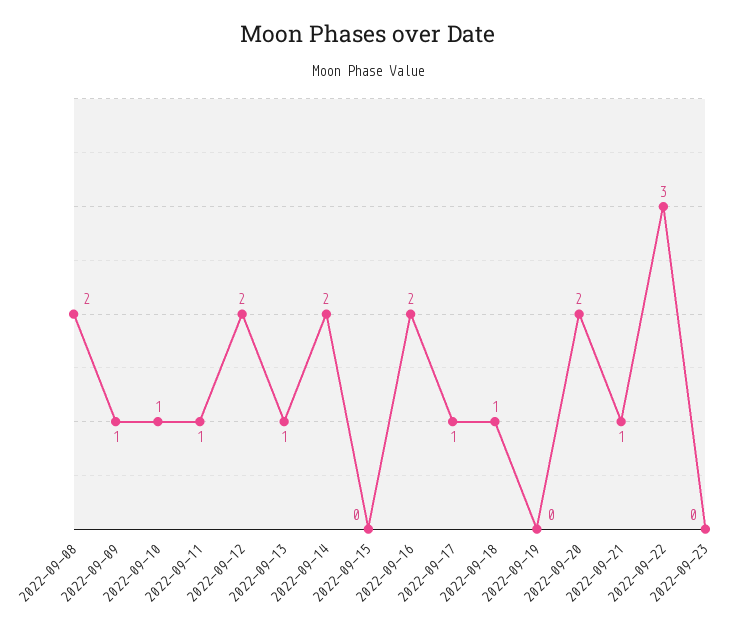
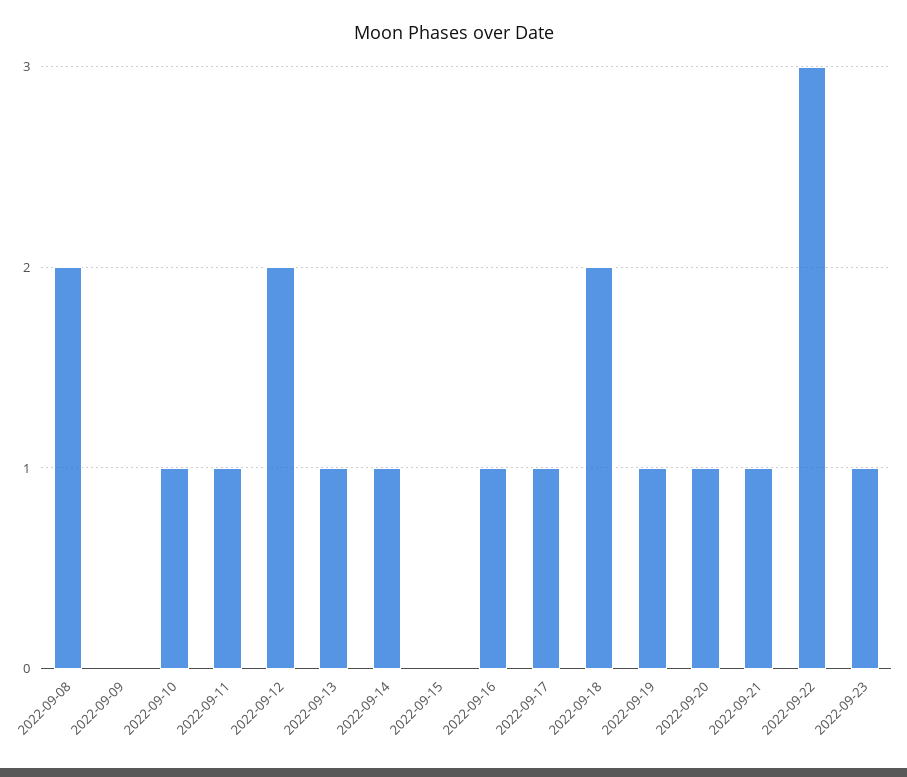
2022-09-09: 1 -> 0
2022-09-14: 2 -> 1
2022-09-16: 2 -> 1
2022-09-18: 1 -> 2
2022-09-19: 0 -> 1
2022-09-20: 2 -> 1
2022-09-23: 0 -> 1

